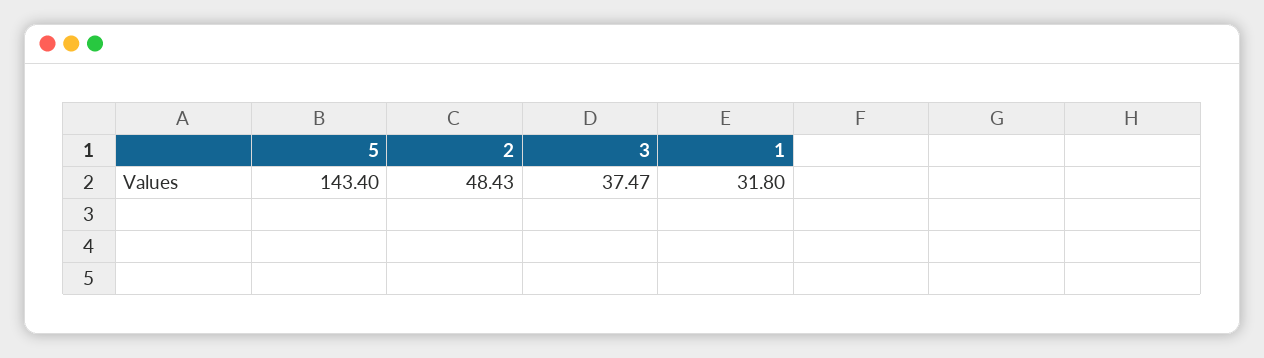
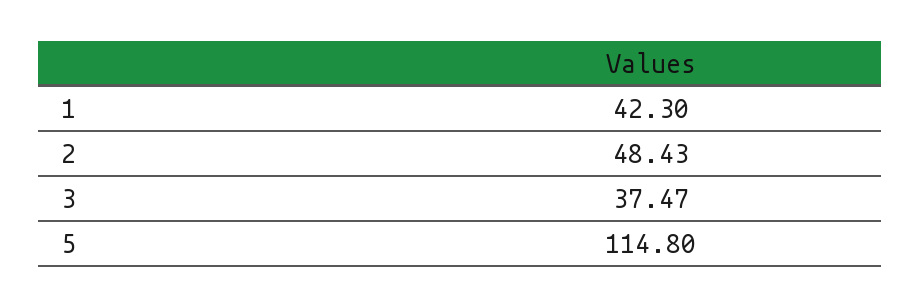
5: 143.4 -> 114.8
1: 31.8 -> 42.3

